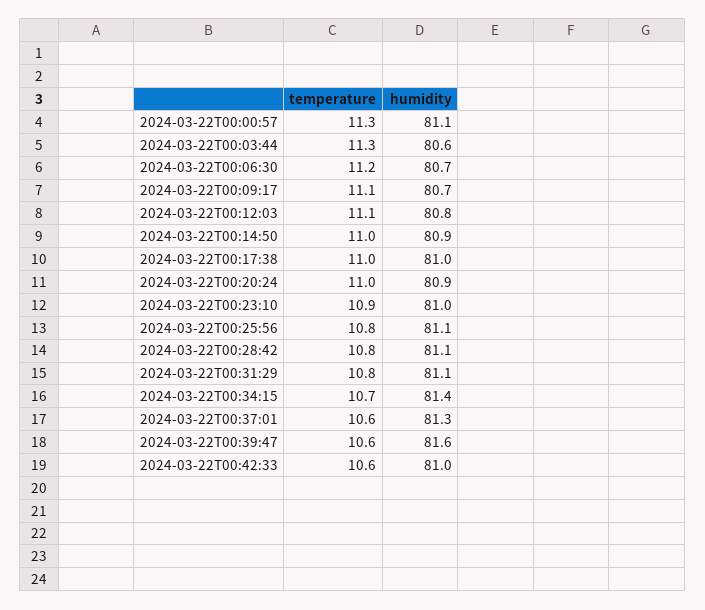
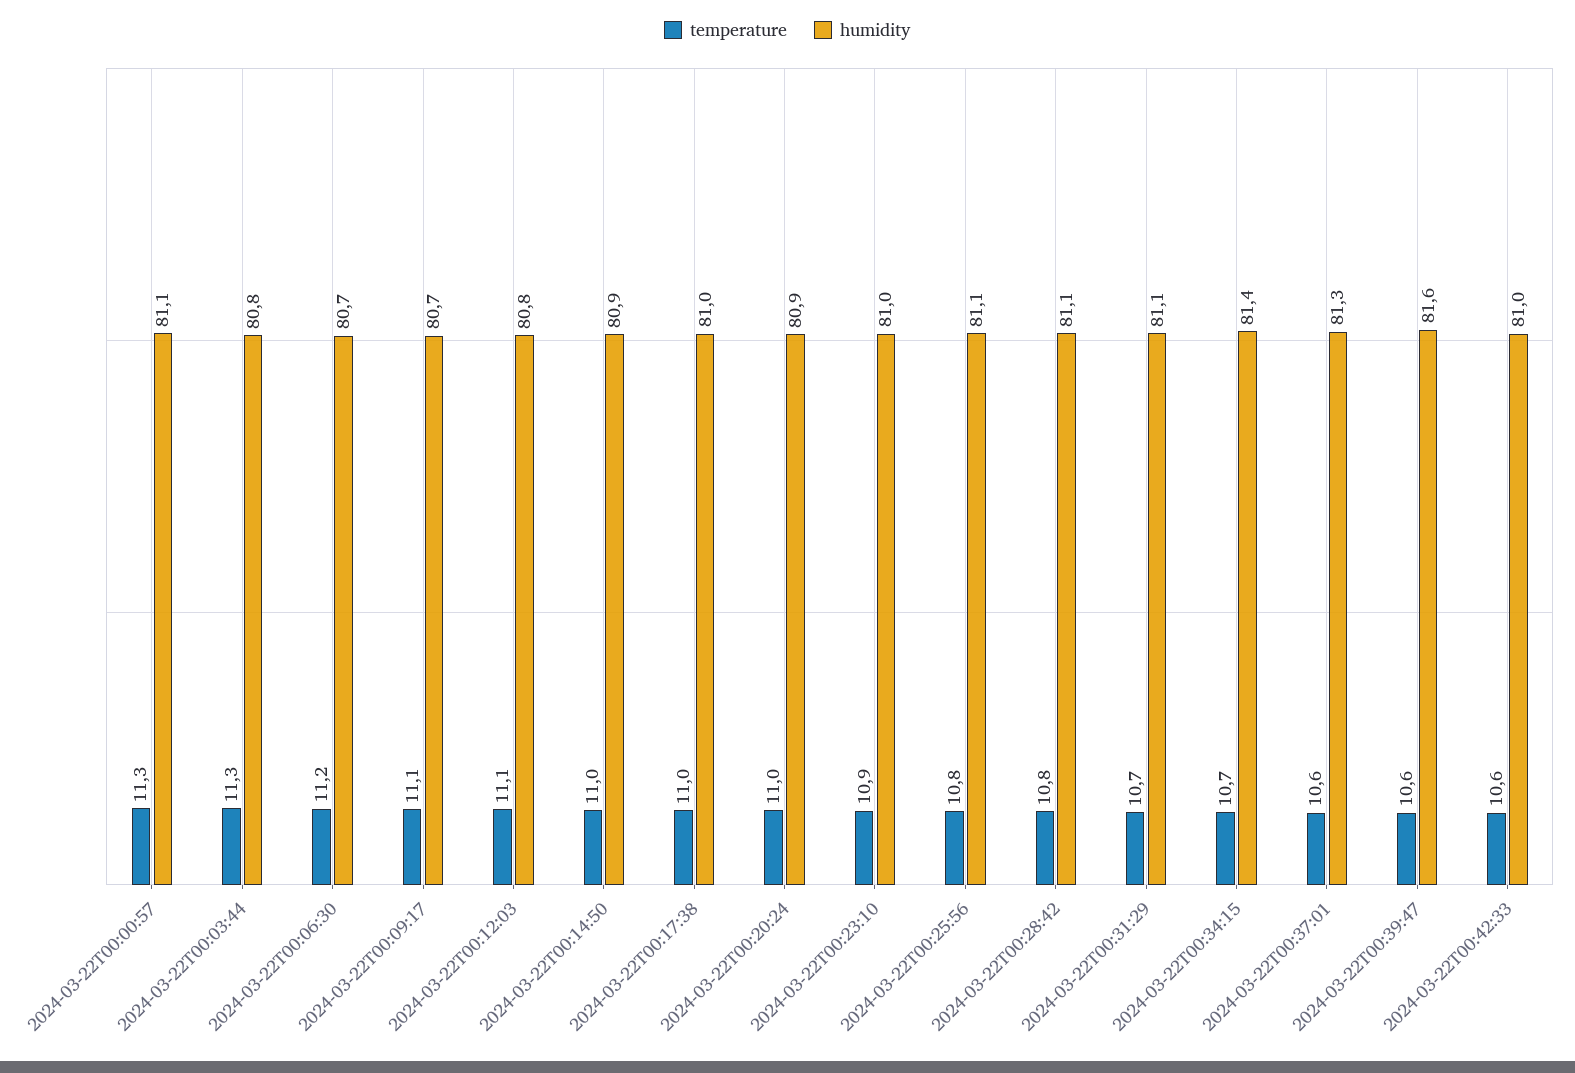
humidity, 2024-03-22T00:03:44: 80.6 -> 80.8
temperature, 2024-03-22T00:31:29: 10.8 -> 10.7

